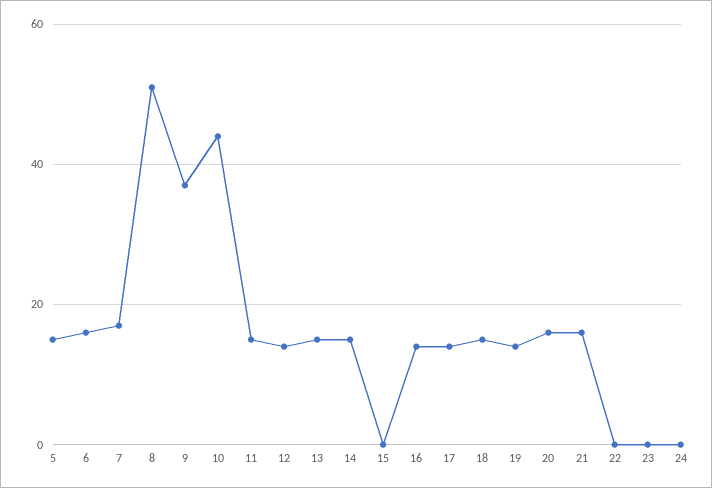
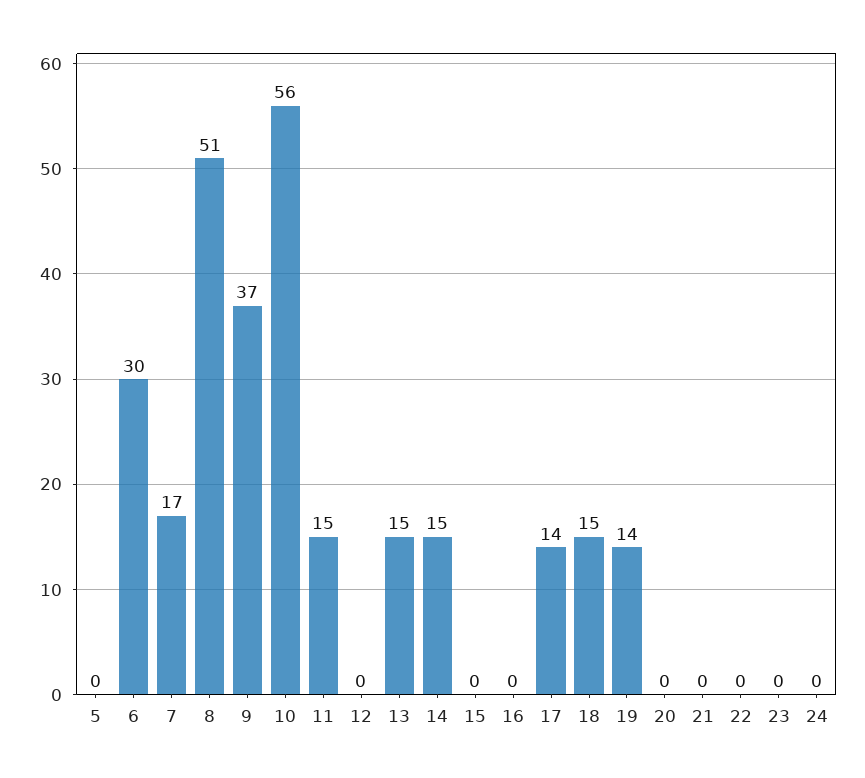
5: 15 -> 0
6: 15 -> 30
10: 45 -> 56
12: 15 -> 0
16: 15 -> 0
20: 15 -> 0
21: 15 -> 0

